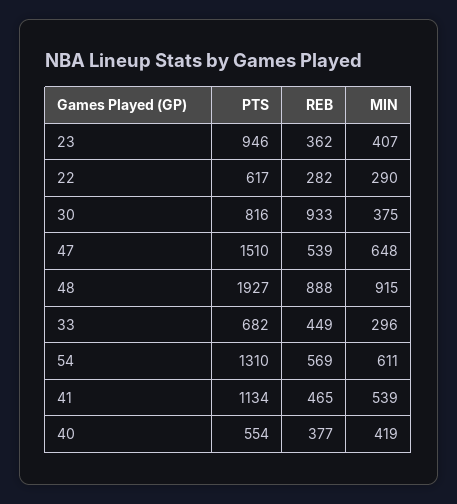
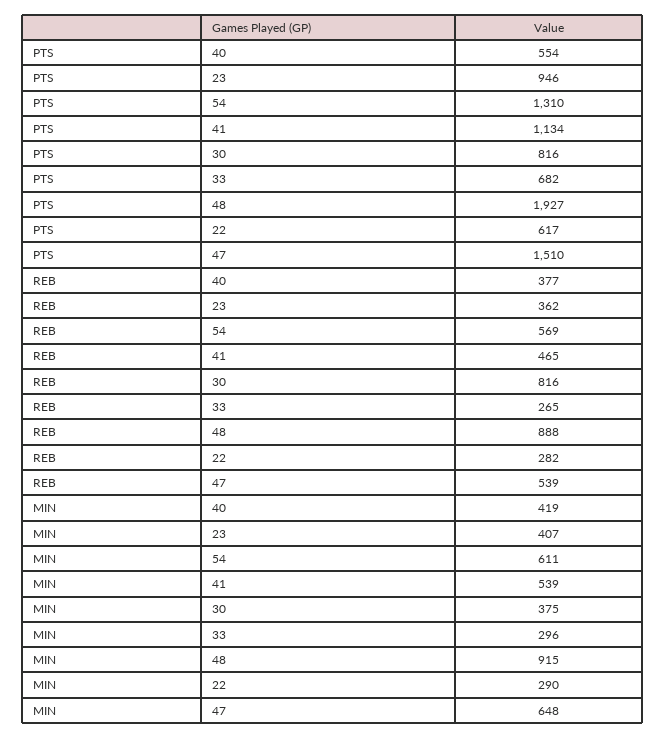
REB, 30: 933 -> 816
REB, 33: 449 -> 265

